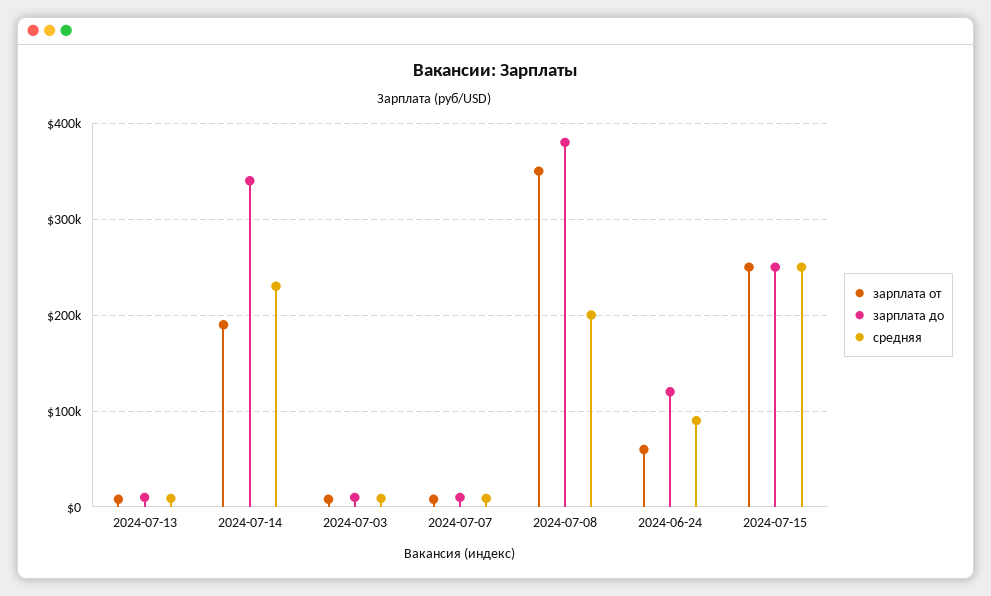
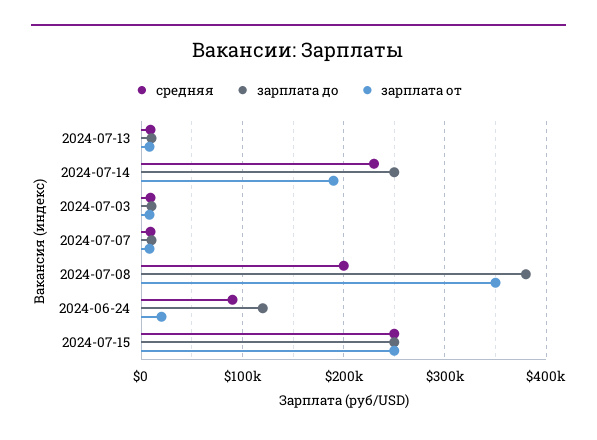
зарплата до, 2024-07-14: 340000 -> 250000
зарплата от, 2024-06-24: 60000 -> 20000

